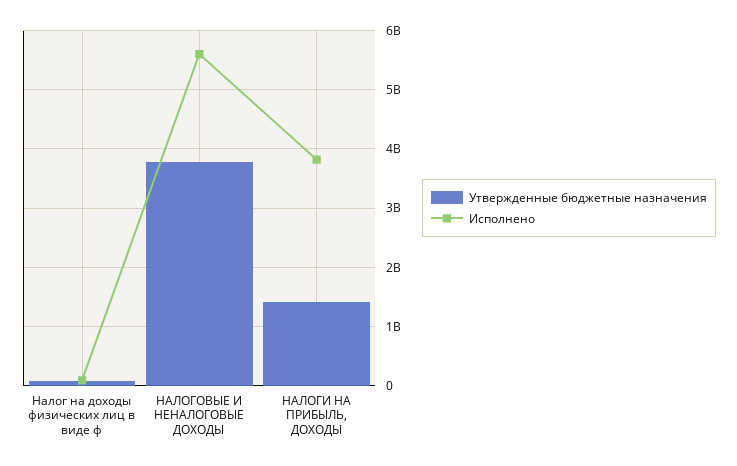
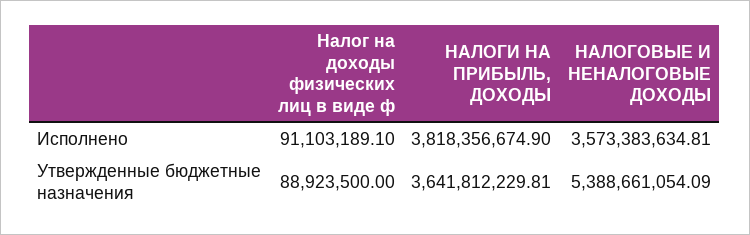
Утвержденные бюджетные назначения, НАЛОГОВЫЕ И НЕНАЛОГОВЫЕ ДОХОДЫ: 3800000000 -> 5388661054.09
Исполнено, НАЛОГОВЫЕ И НЕНАЛОГОВЫЕ ДОХОДЫ: 5600000000 -> 3573383634.81
Утвержденные бюджетные назначения, НАЛОГИ НА ПРИБЫЛЬ, ДОХОДЫ: 1400000000 -> 3641812229.81

